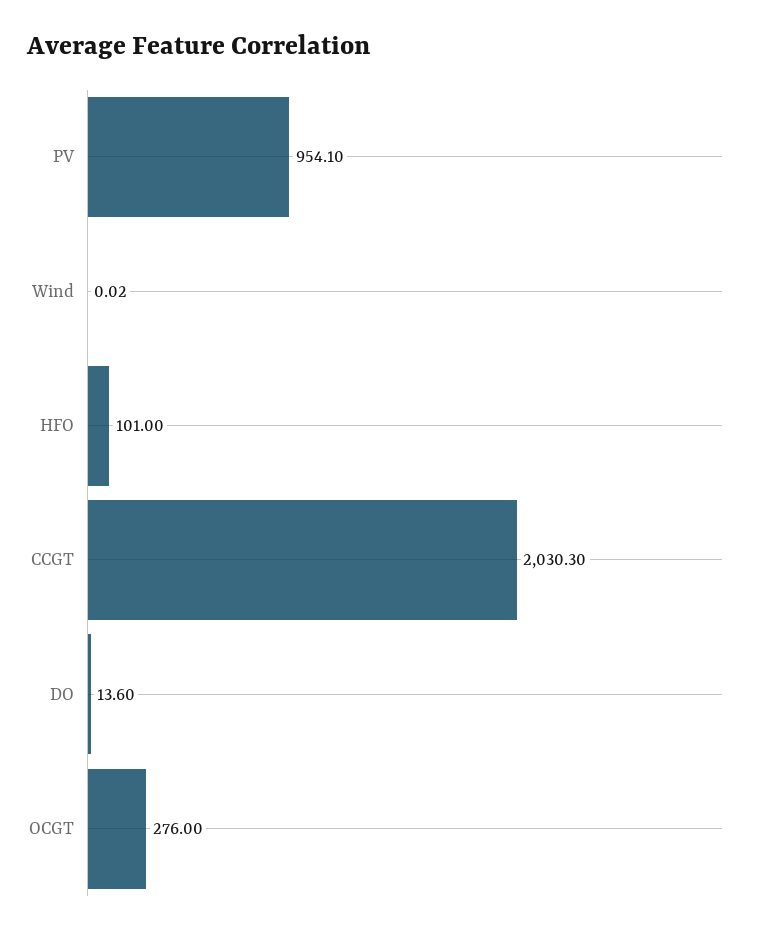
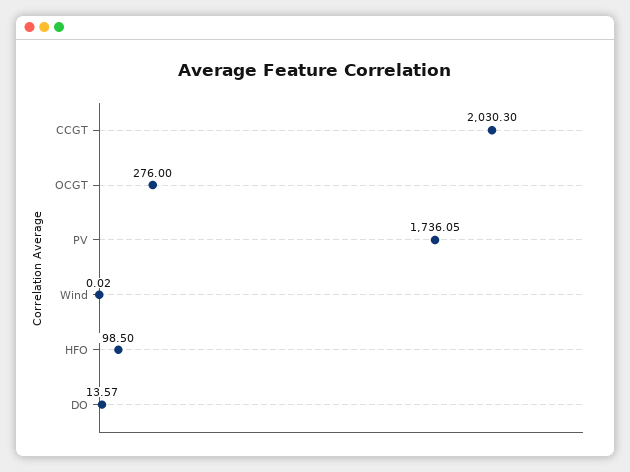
PV: 954.1 -> 1736.05
HFO: 101 -> 98.5
DO: 13.6 -> 13.57

